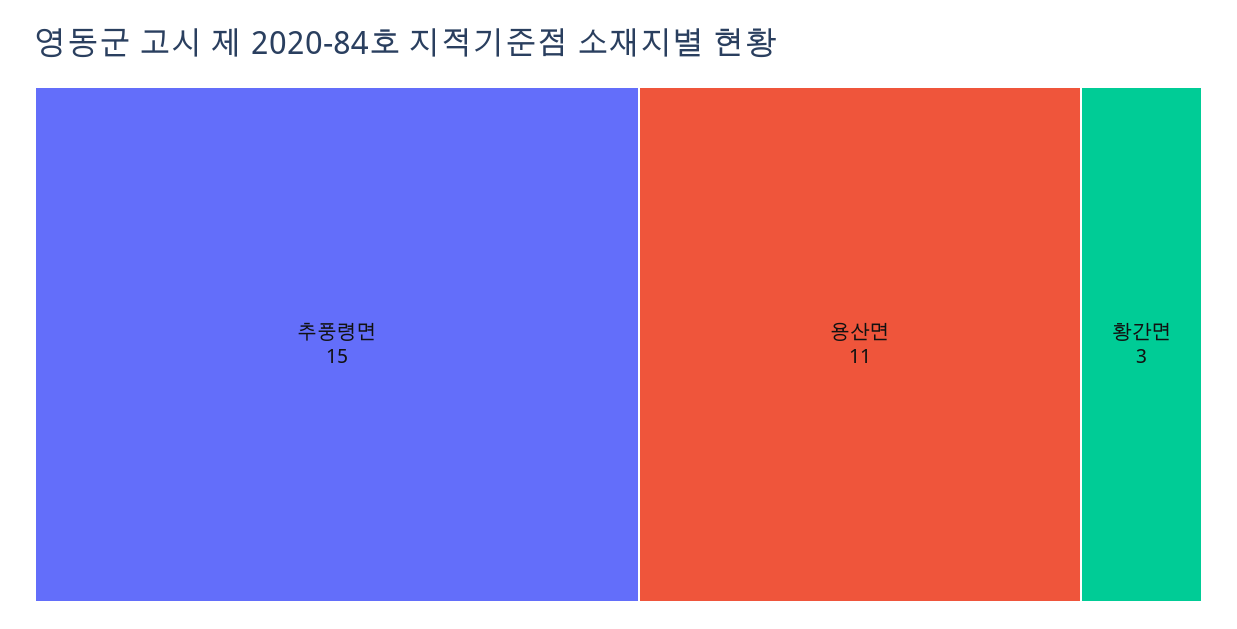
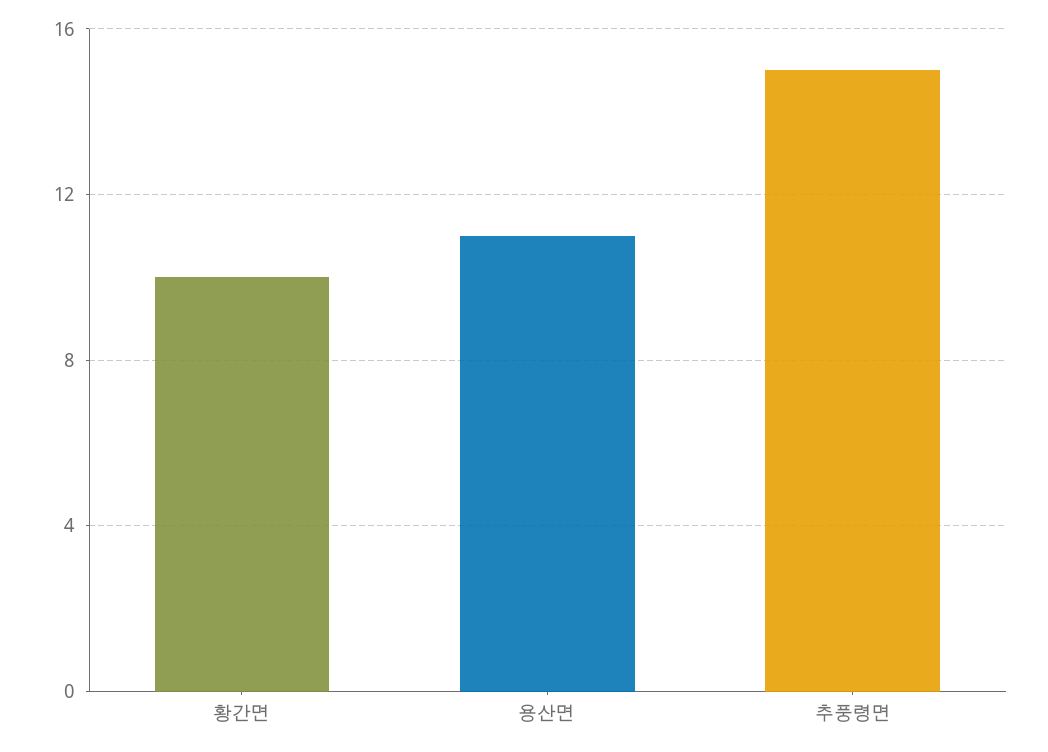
황간면: 3 -> 10

